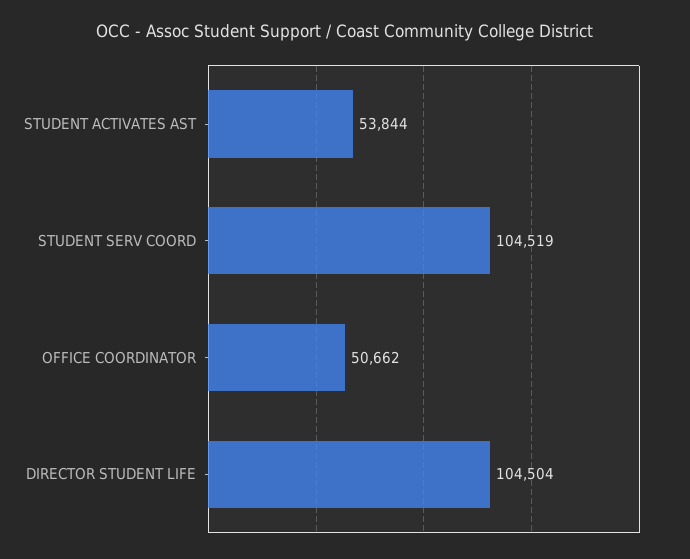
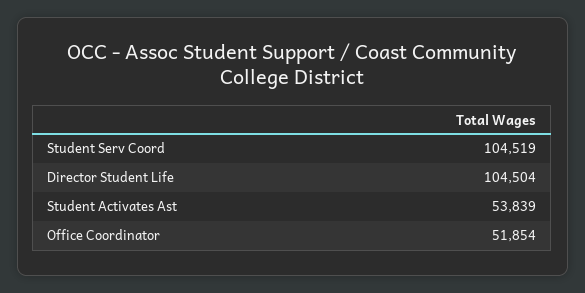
STUDENT ACTIVATES AST: 53844 -> 53839
OFFICE COORDINATOR: 50662 -> 51854

